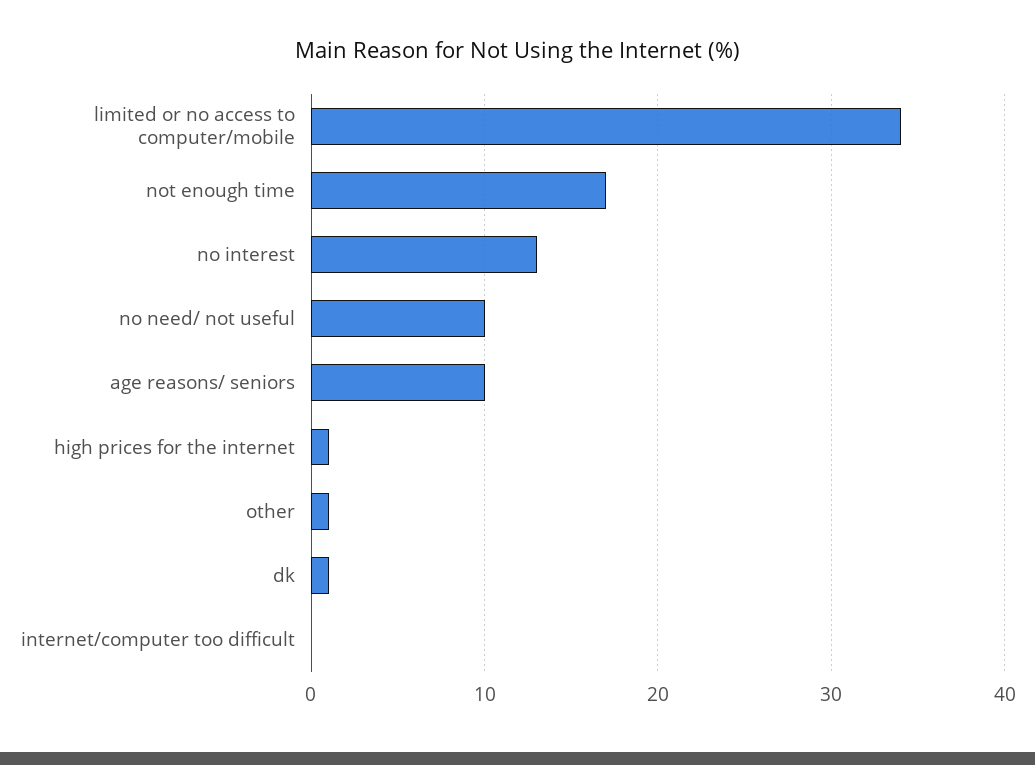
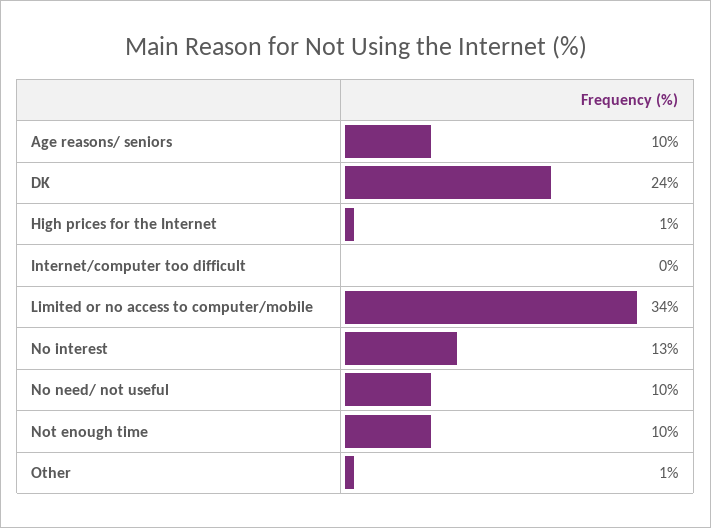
not enough time: 17 -> 10
dk: 1 -> 24

